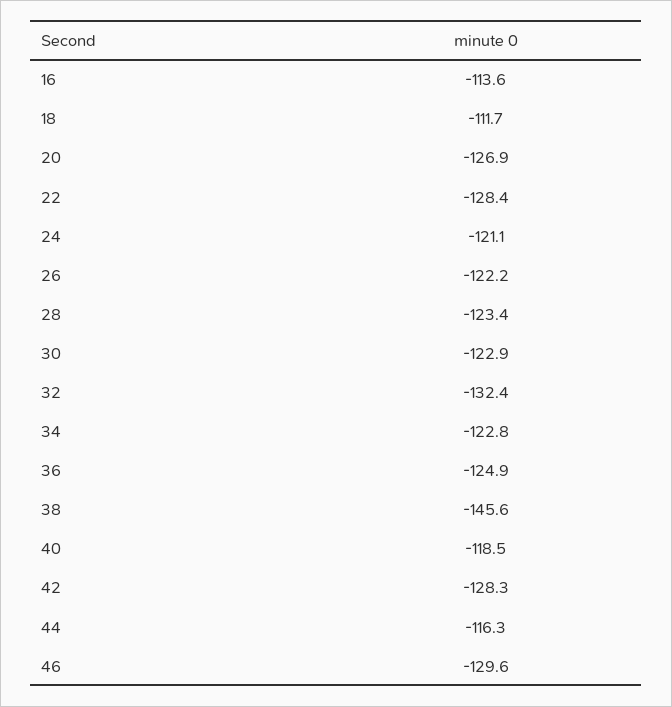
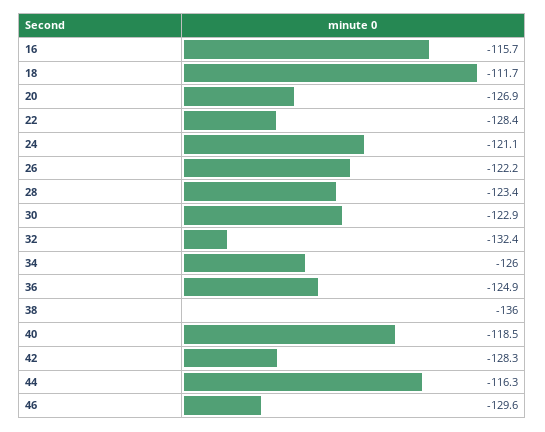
16: -113.6 -> -115.7
34: -122.8 -> -126
38: -145.6 -> -136

